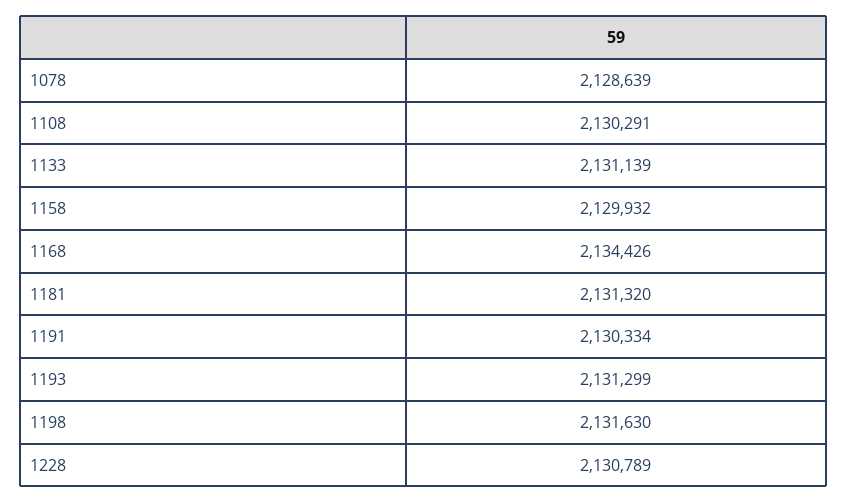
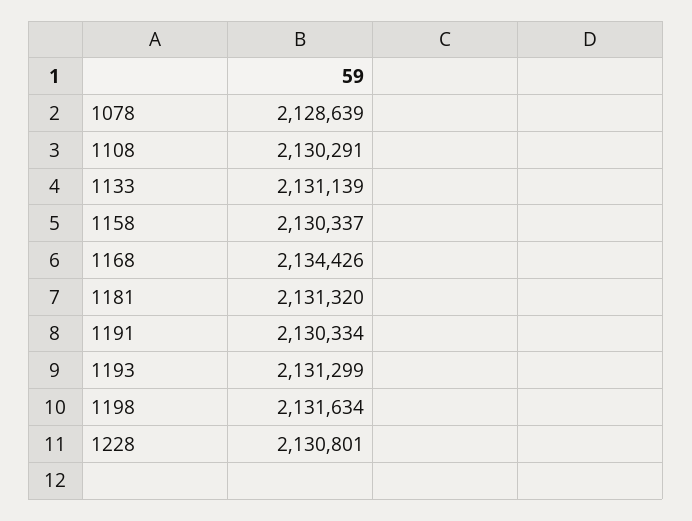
1158: 2129932 -> 2130337
1198: 2131630 -> 2131634
1228: 2130789 -> 2130801

